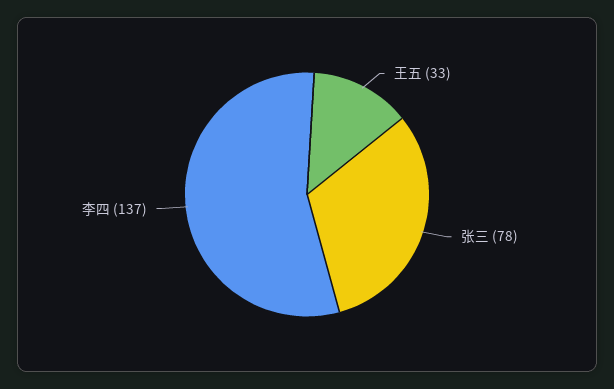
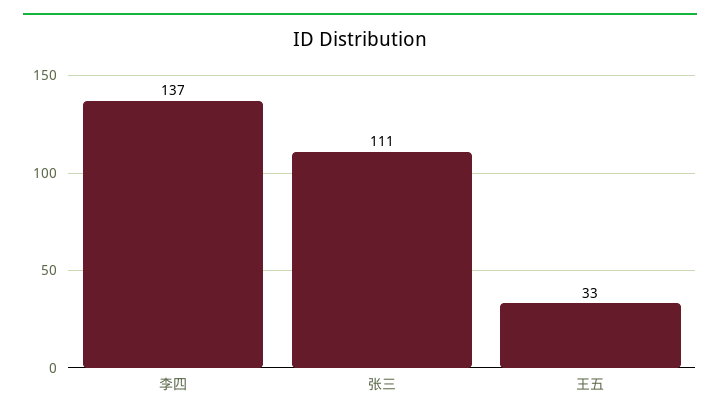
张三: 78 -> 111

